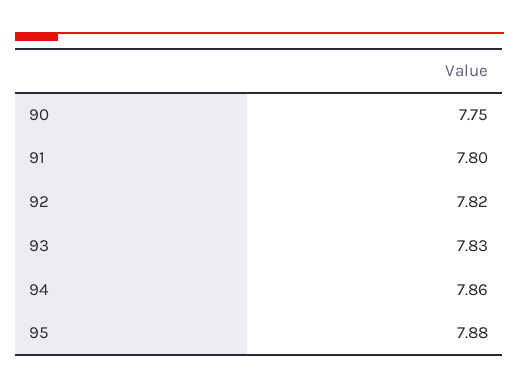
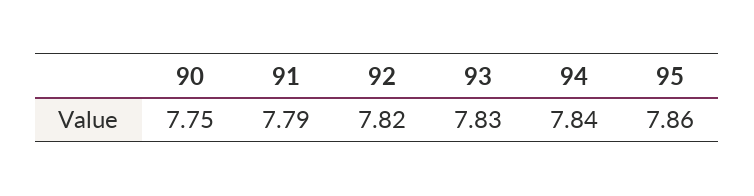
91: 7.8 -> 7.79
94: 7.86 -> 7.84
95: 7.88 -> 7.86

